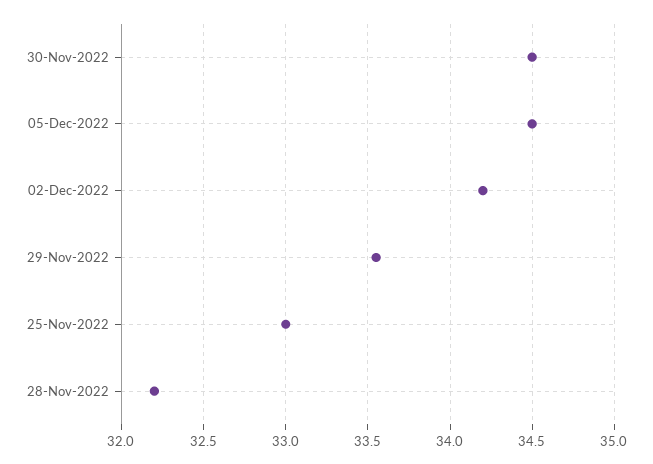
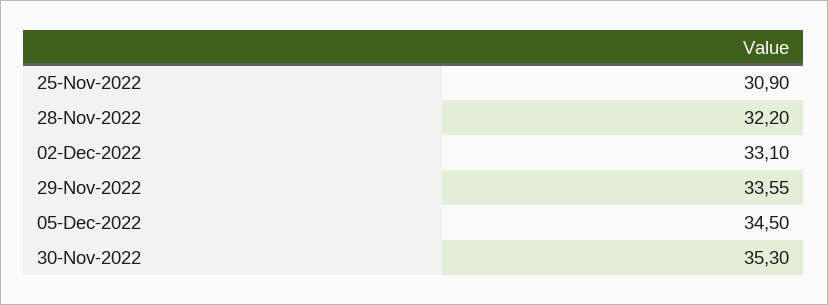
30-Nov-2022: 34.5 -> 35.3
02-Dec-2022: 34.2 -> 33.1
25-Nov-2022: 33 -> 30.9

